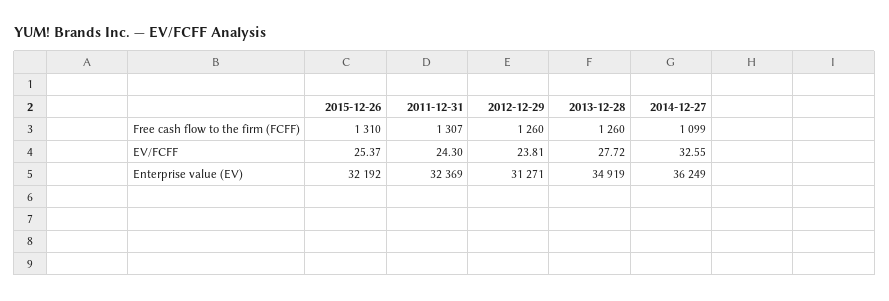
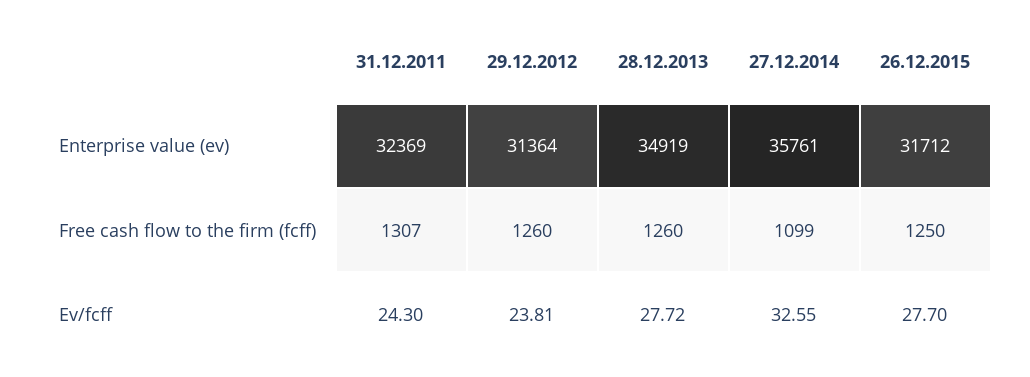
2015-12-26, Free cash flow to the firm (FCFF): 1310 -> 1250
2015-12-26, EV/FCFF: 25.37 -> 27.7
2015-12-26, Enterprise value (EV): 32192 -> 31712
2012-12-29, Enterprise value (EV): 31271 -> 31364
2014-12-27, Enterprise value (EV): 36249 -> 35761

